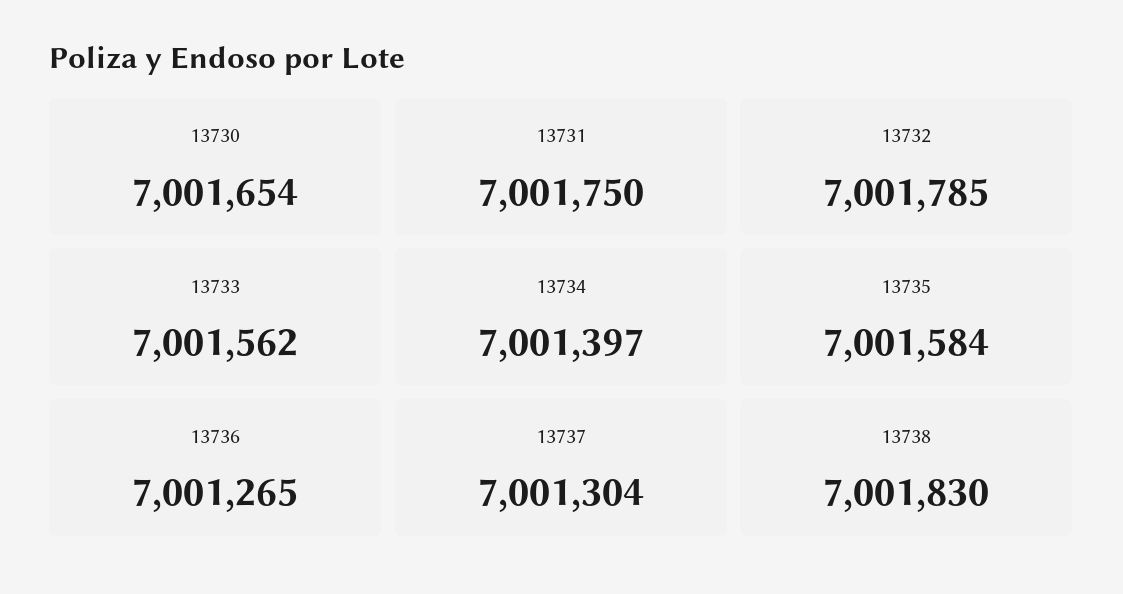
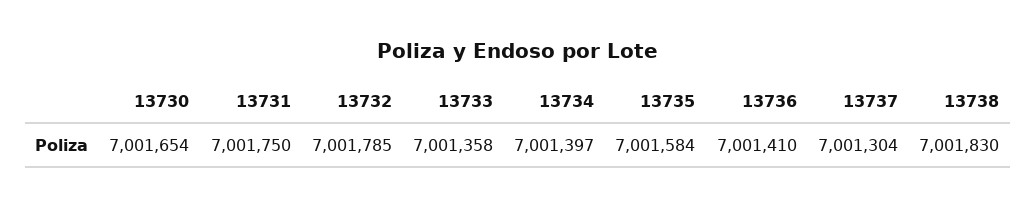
13733: 7001562 -> 7001358
13736: 7001265 -> 7001410

